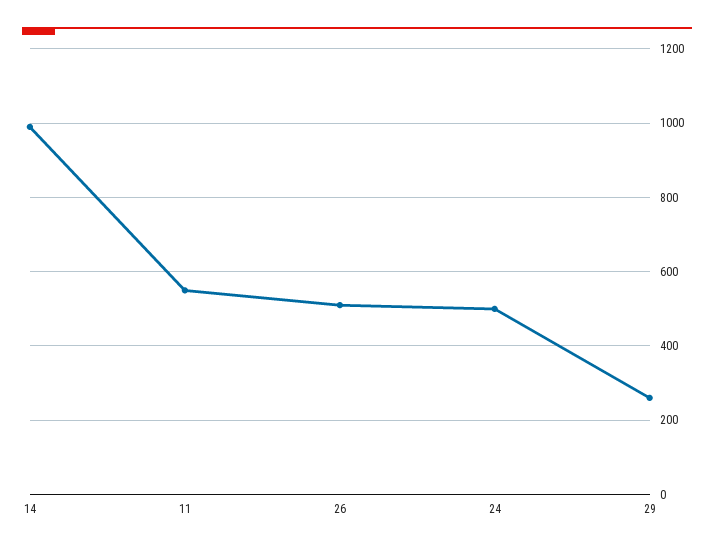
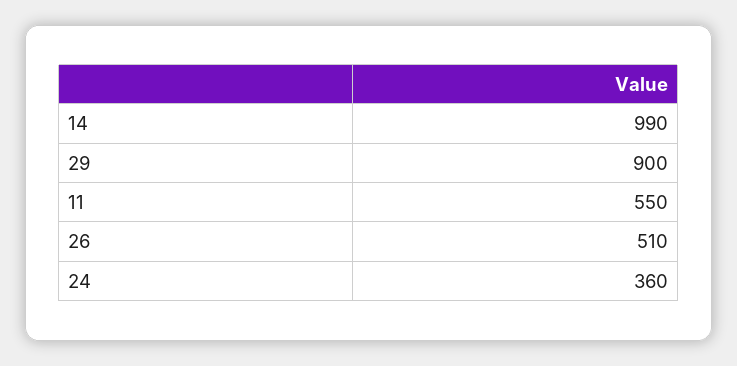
24: 500 -> 360
29: 260 -> 900

